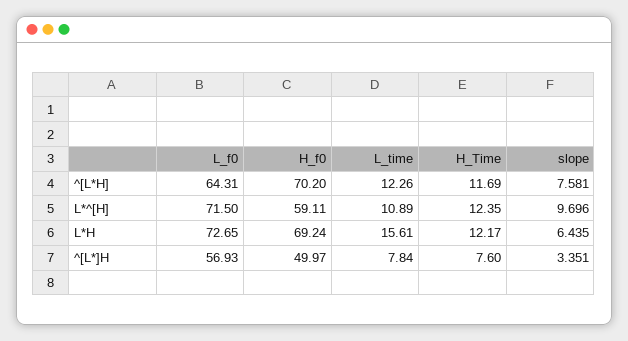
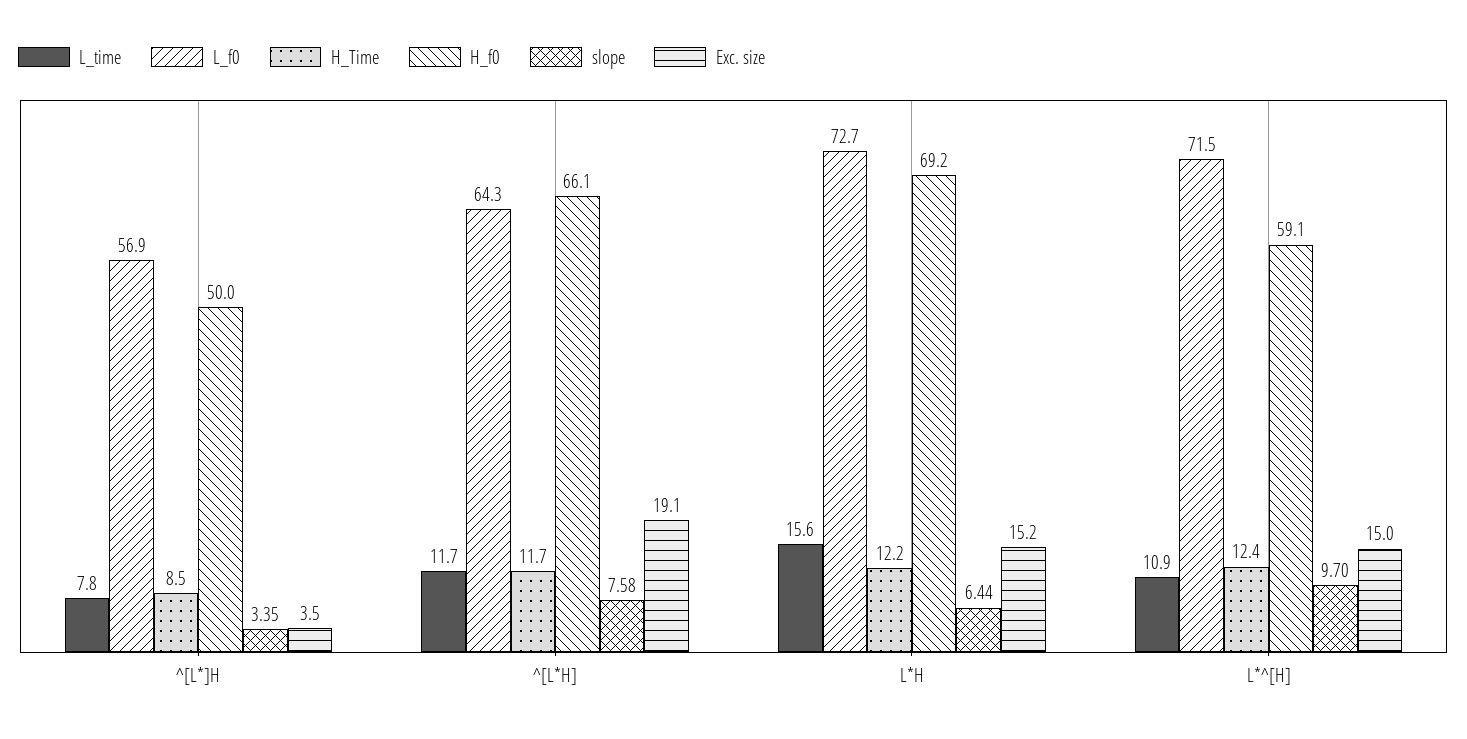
H_f0, ^[L*H]: 70.2 -> 66.1
L_time, ^[L*H]: 12.26 -> 11.7
H_Time, ^[L*]H: 7.6 -> 8.5
Exc. size, ^[L*]H: none -> 3.5
Exc. size, ^[L*H]: none -> 19.1
Exc. size, L*H: none -> 15.2
Exc. size, L*^[H]: none -> 15

